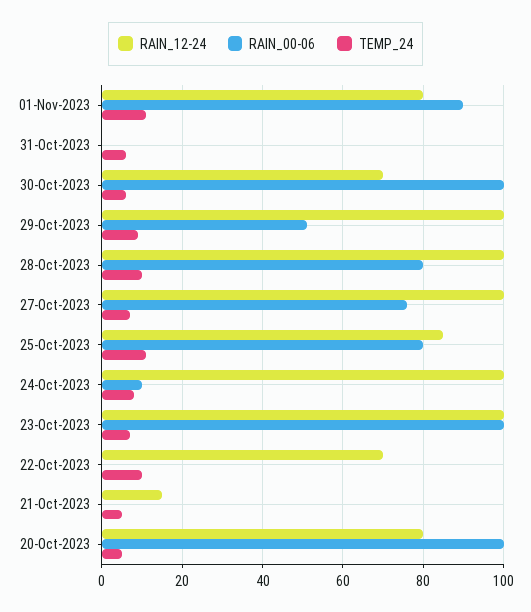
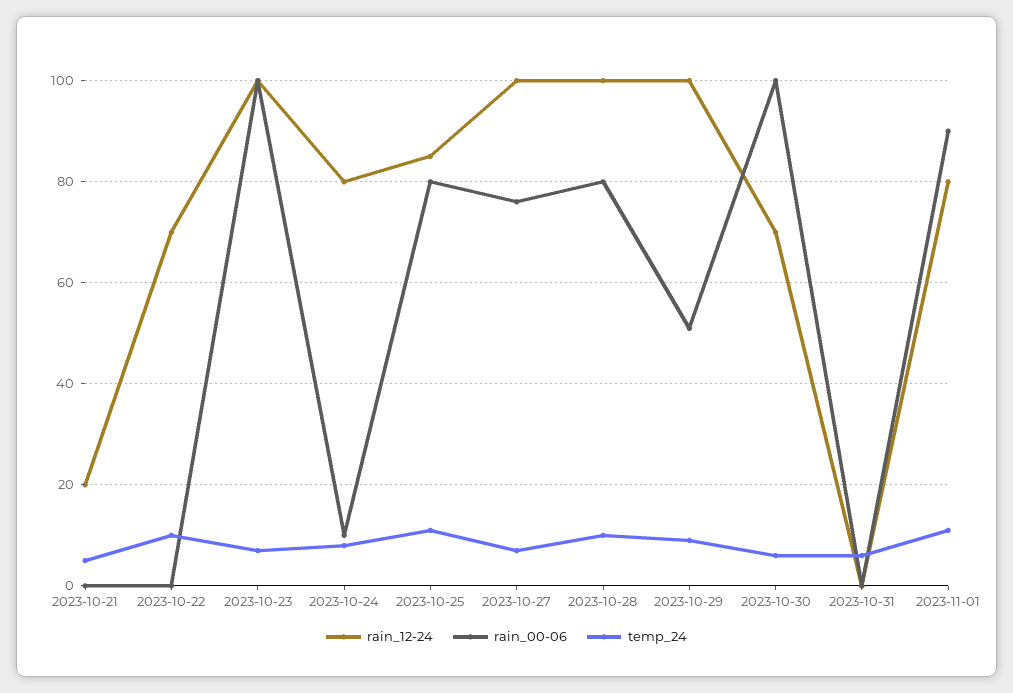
RAIN_12-24, 24-Oct-2023: 100 -> 80
RAIN_12-24, 21-Oct-2023: 15 -> 20
RAIN_12-24, 20-Oct-2023: 80 -> none
RAIN_00-06, 20-Oct-2023: 100 -> none
TEMP_24, 20-Oct-2023: 5 -> none

